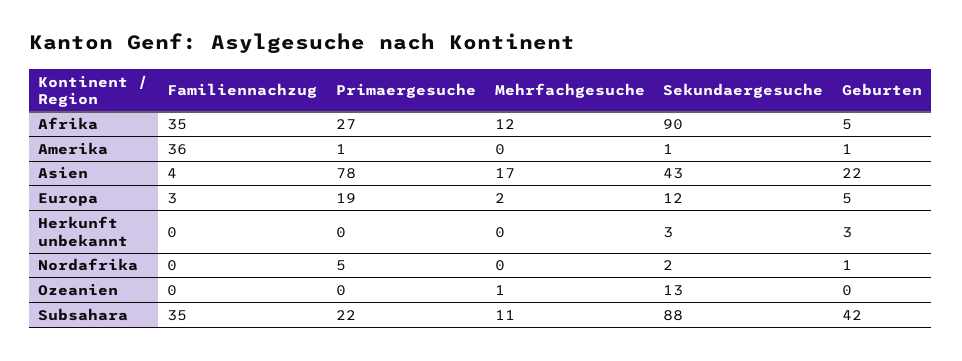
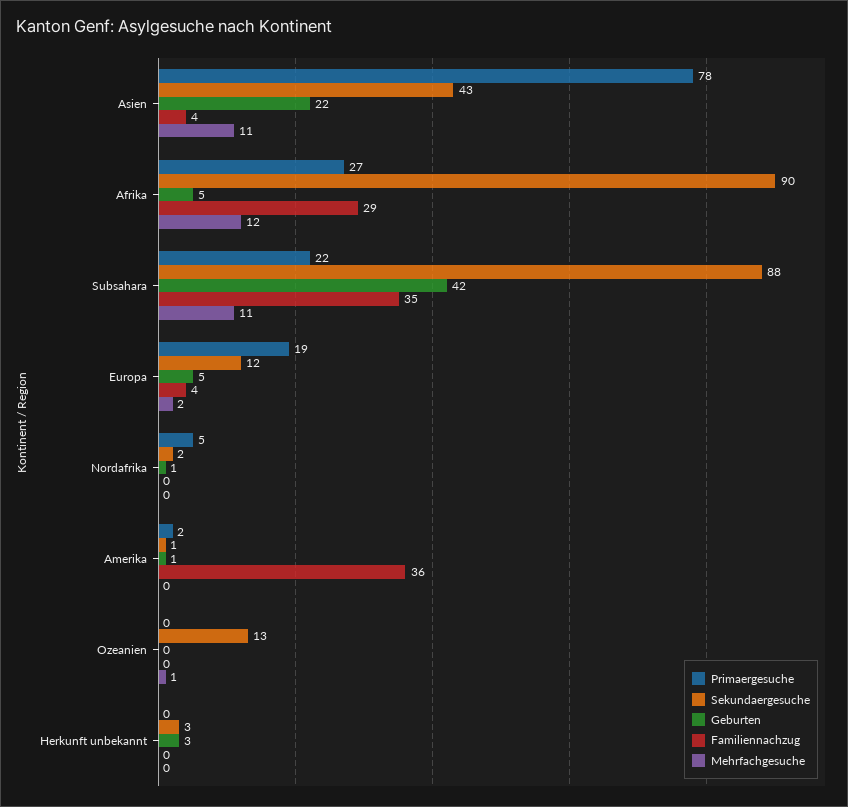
Familiennachzug, Afrika: 35 -> 29
Primaergesuche, Amerika: 1 -> 2
Mehrfachgesuche, Asien: 17 -> 11
Familiennachzug, Europa: 3 -> 4

